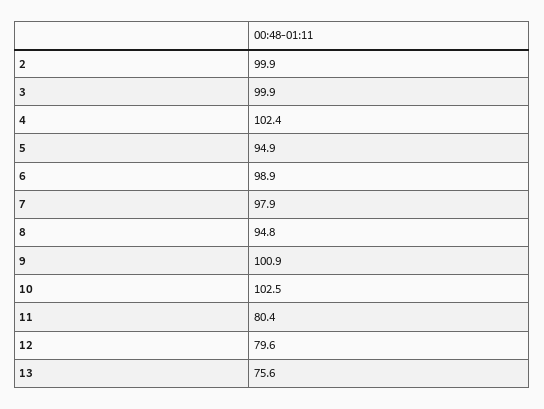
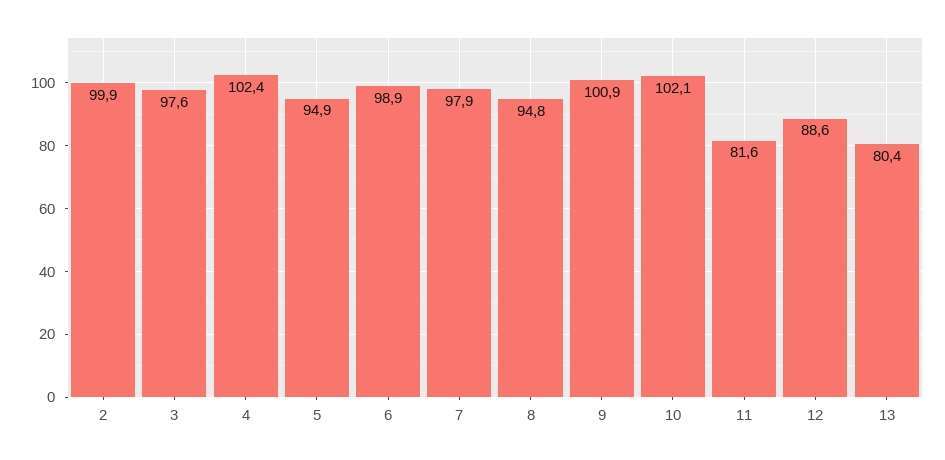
3: 99.9 -> 97.6
10: 102.5 -> 102.1
11: 80.4 -> 81.6
12: 79.6 -> 88.6
13: 75.6 -> 80.4

